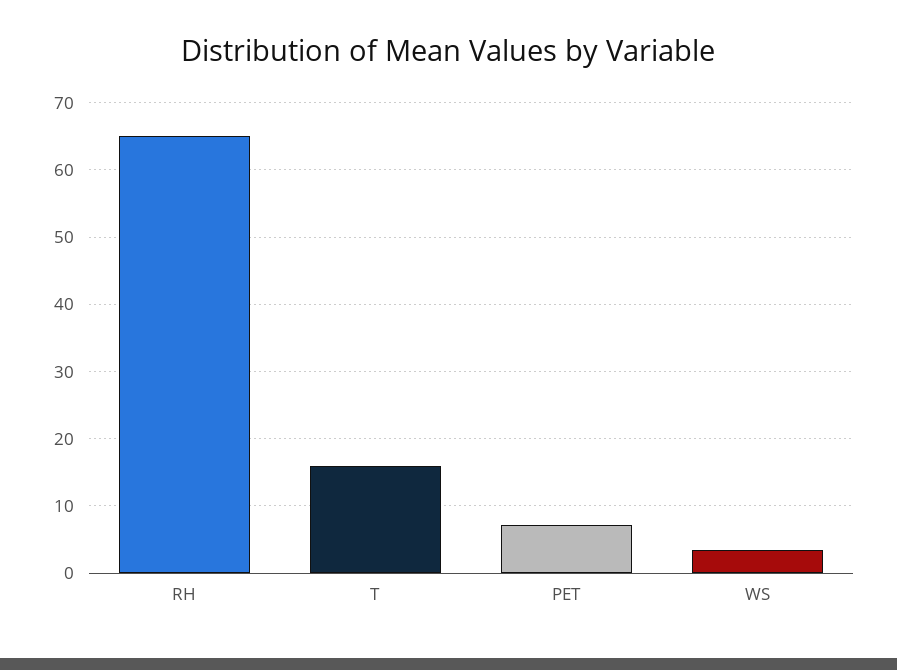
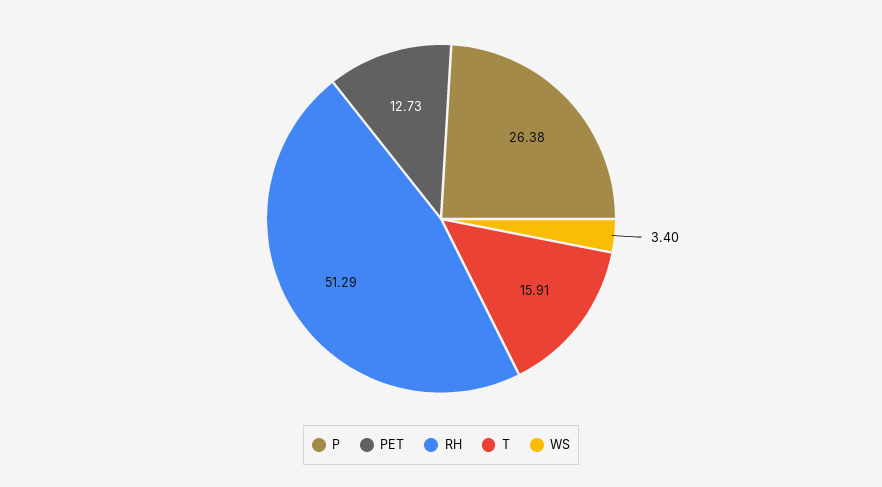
RH: 65 -> 51.29
PET: 7 -> 12.73
P: none -> 26.38

